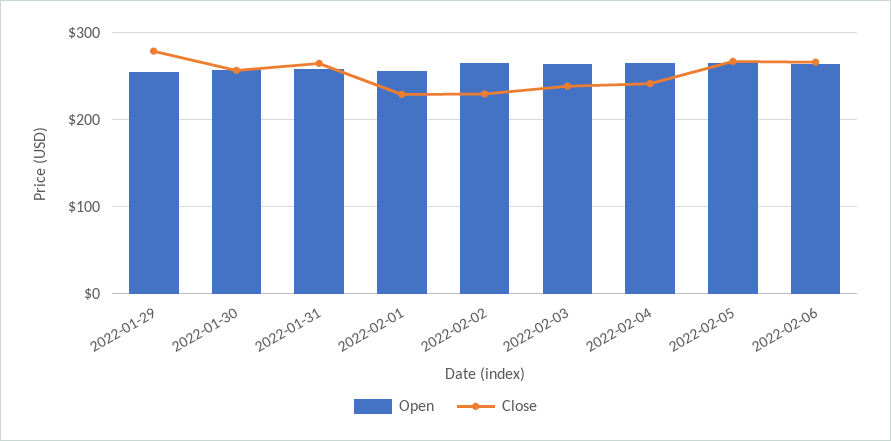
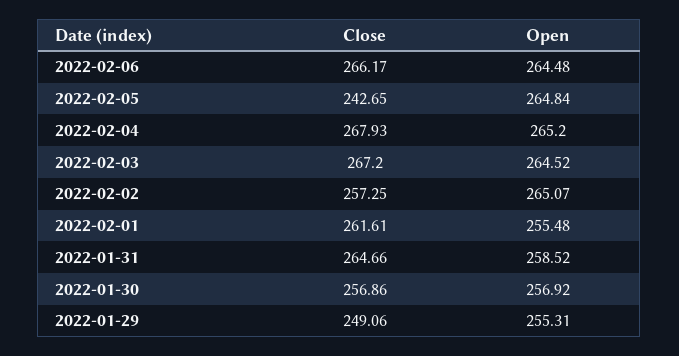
Close, 2022-01-29: 280 -> 249.06
Close, 2022-02-01: 230 -> 261.61
Close, 2022-02-02: 230 -> 257.25
Close, 2022-02-03: 240 -> 267.2
Close, 2022-02-04: 240 -> 267.93
Close, 2022-02-05: 270 -> 242.65

